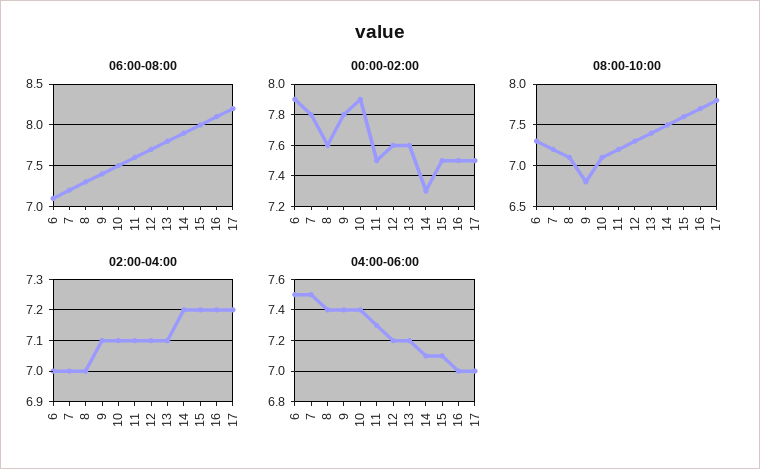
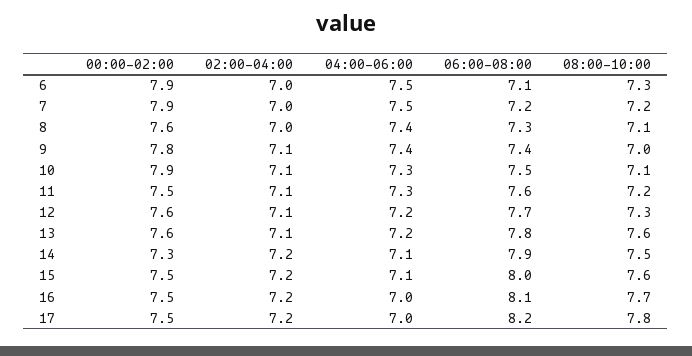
00:00-02:00, 7: 7.8 -> 7.9
08:00-10:00, 9: 6.8 -> 7
08:00-10:00, 13: 7.4 -> 7.6
04:00-06:00, 10: 7.4 -> 7.3

